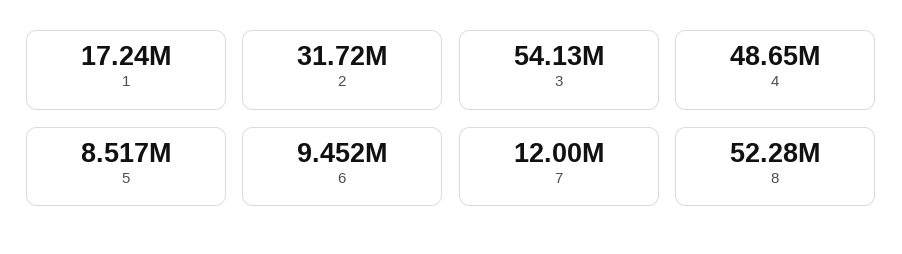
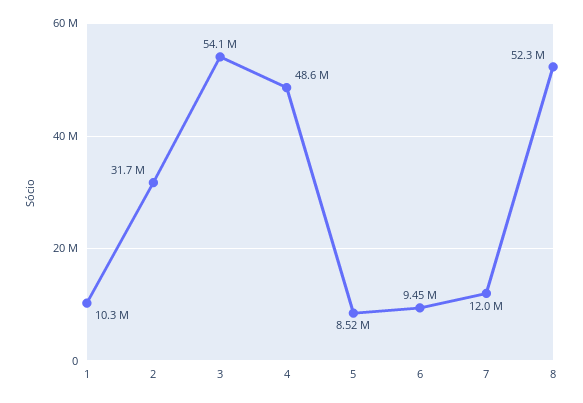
1: 17240000 -> 10300000

